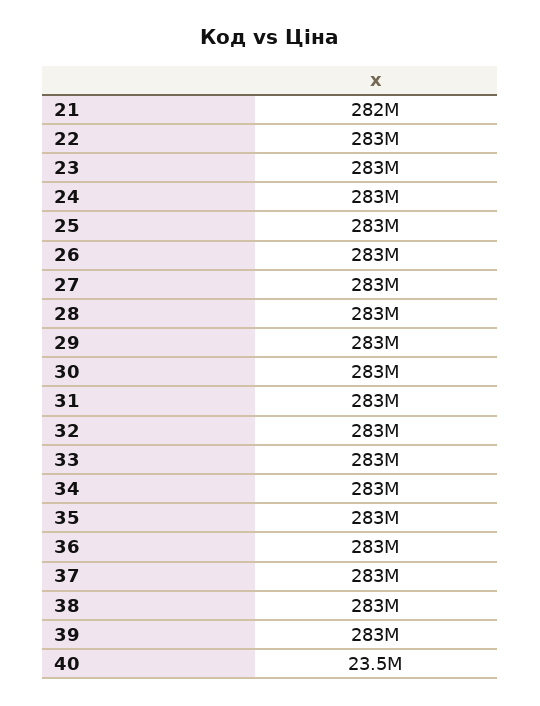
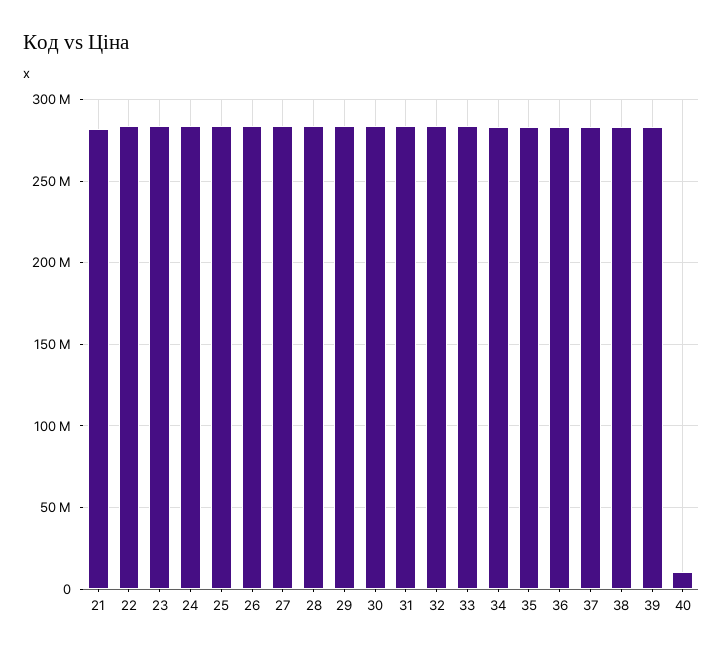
40: 23500000 -> 10000000

